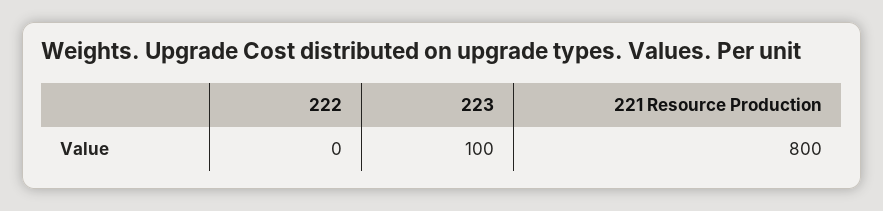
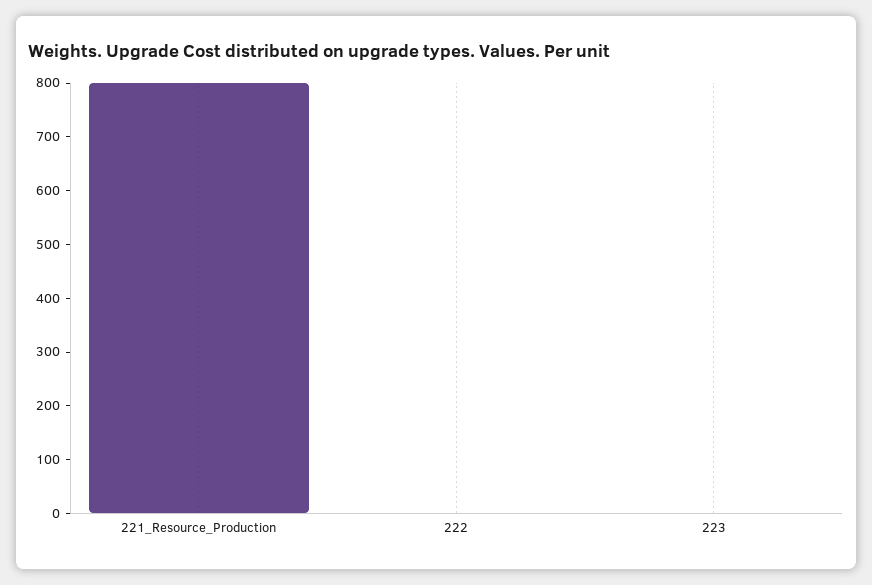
223: 100 -> 0

